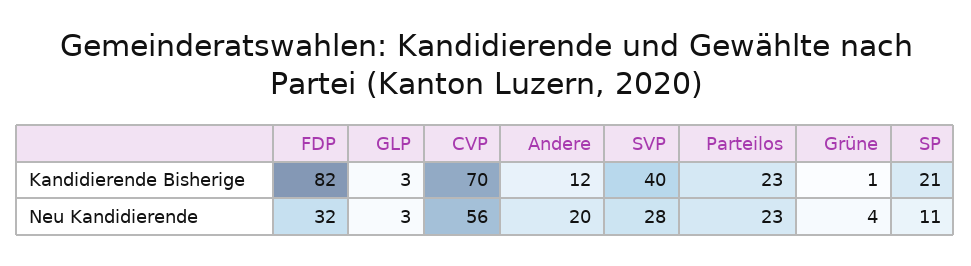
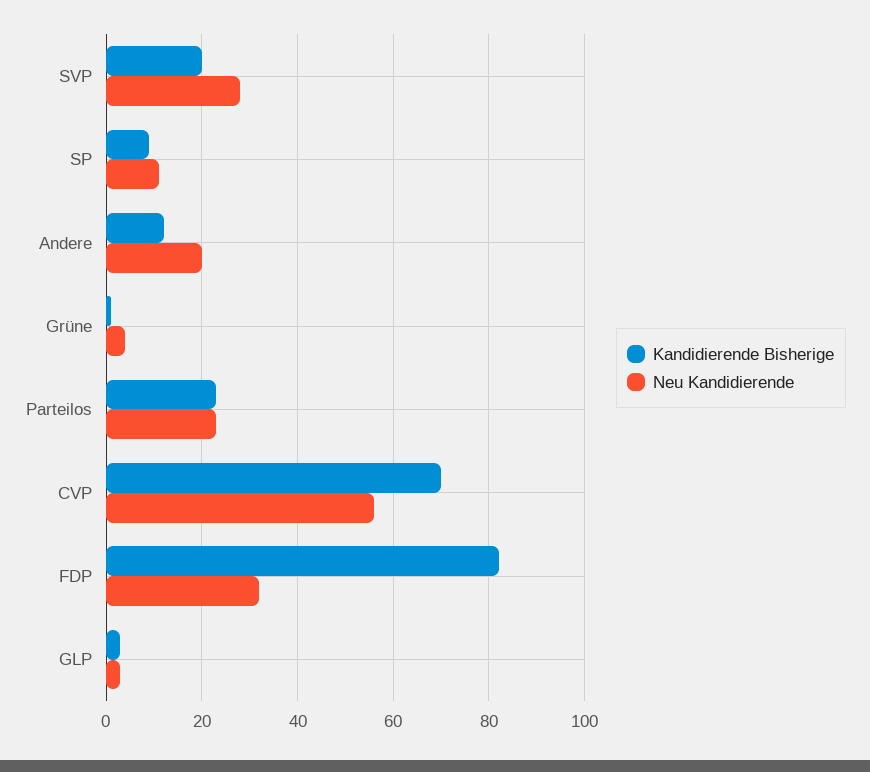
Kandidierende Bisherige, SVP: 40 -> 20
Kandidierende Bisherige, SP: 21 -> 10

